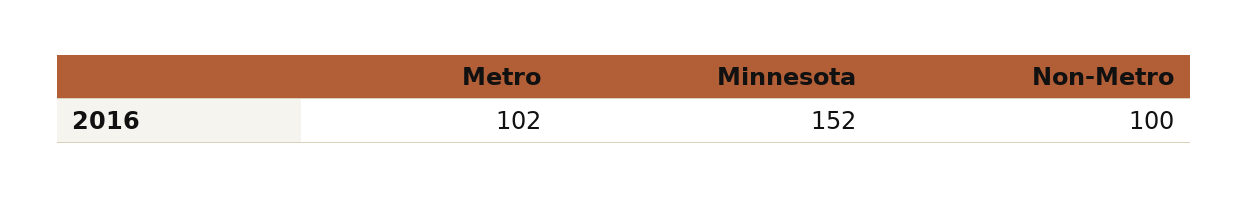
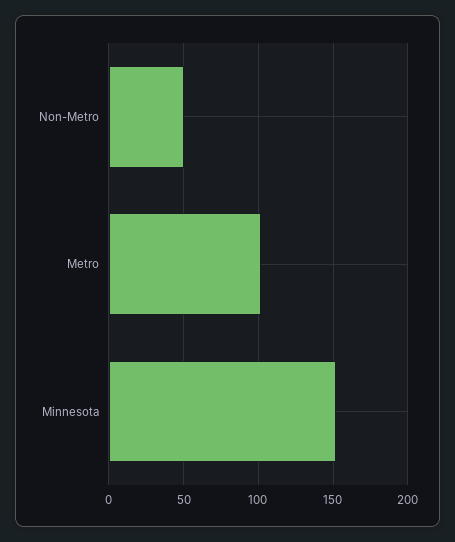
Non-Metro: 100 -> 50

